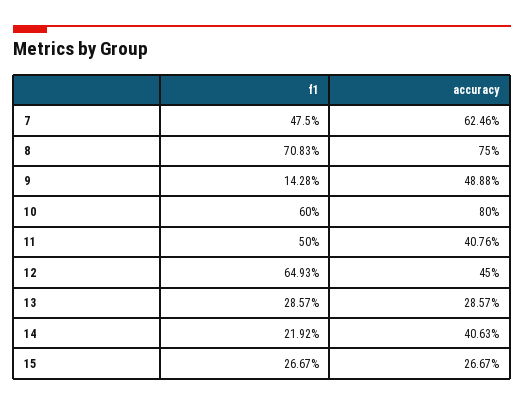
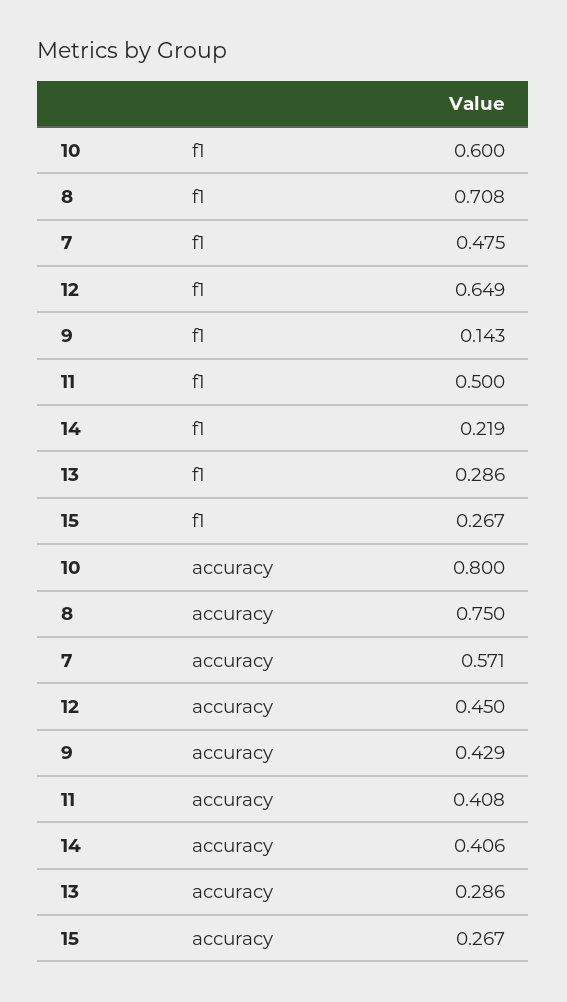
accuracy, 7: 0.6246 -> 0.571
accuracy, 9: 0.4888 -> 0.429

